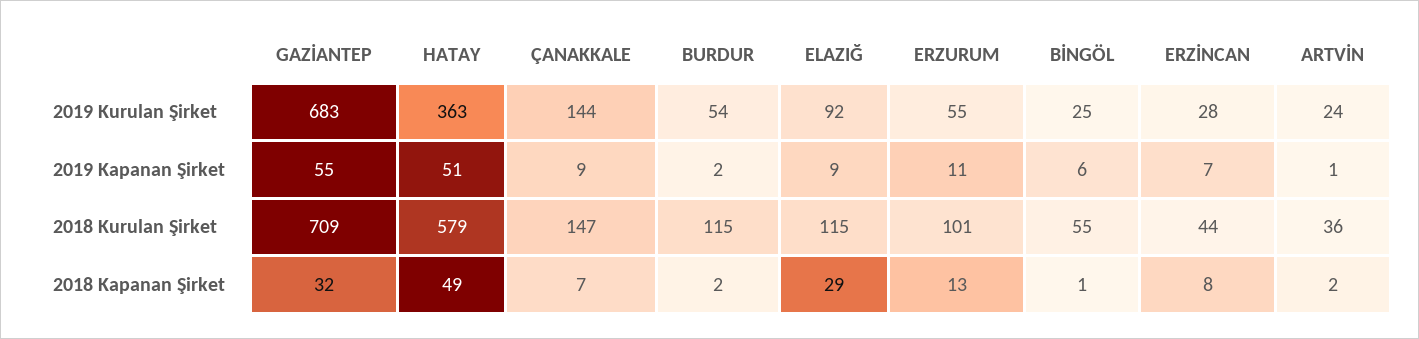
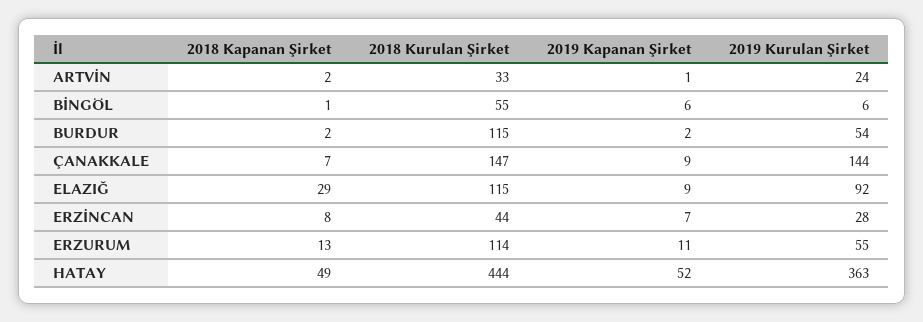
GAZİANTEP, 2019 Kurulan Şirket: 683 -> none
BİNGÖL, 2019 Kurulan Şirket: 25 -> 6
GAZİANTEP, 2019 Kapanan Şirket: 55 -> none
HATAY, 2019 Kapanan Şirket: 51 -> 52
GAZİANTEP, 2018 Kurulan Şirket: 709 -> none
HATAY, 2018 Kurulan Şirket: 579 -> 444
ERZURUM, 2018 Kurulan Şirket: 101 -> 114
ARTVİN, 2018 Kurulan Şirket: 36 -> 33
GAZİANTEP, 2018 Kapanan Şirket: 32 -> none

